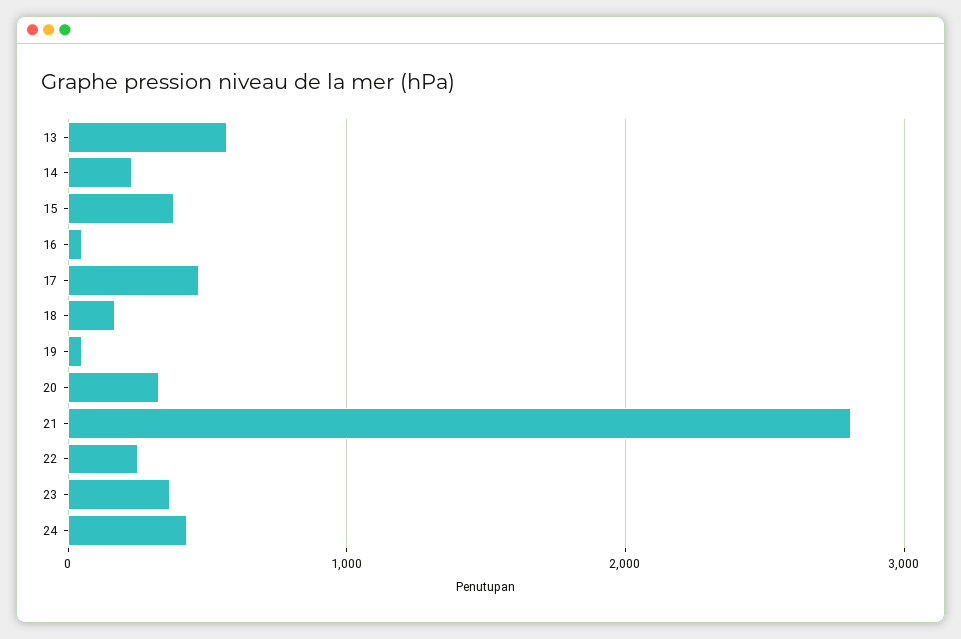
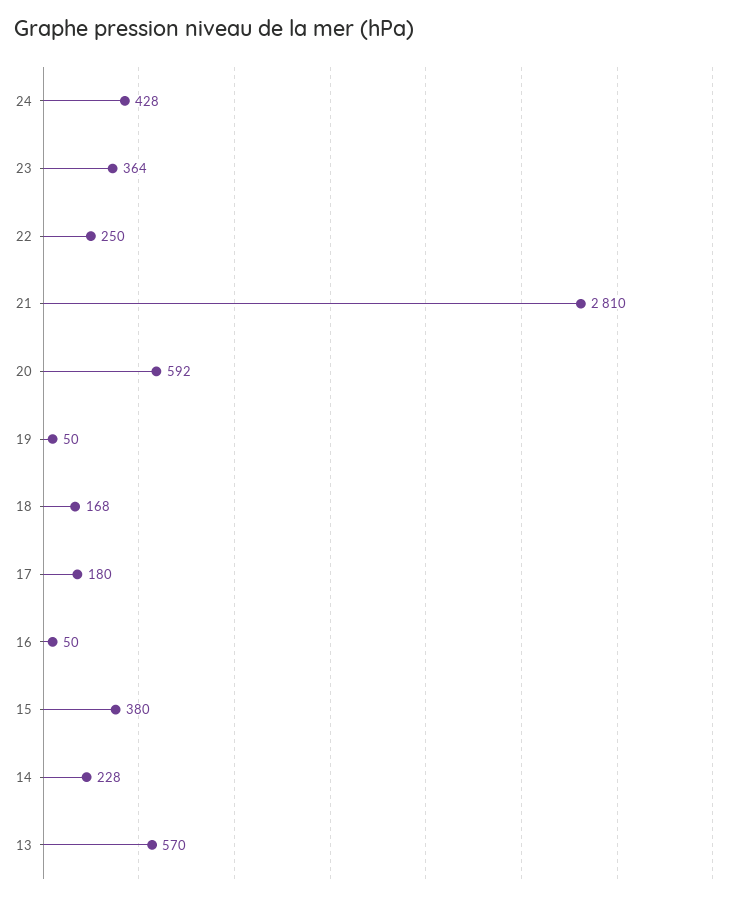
17: 500 -> 180
20: 300 -> 592

